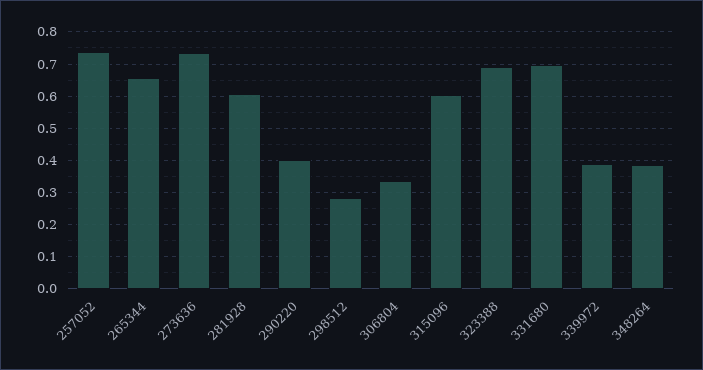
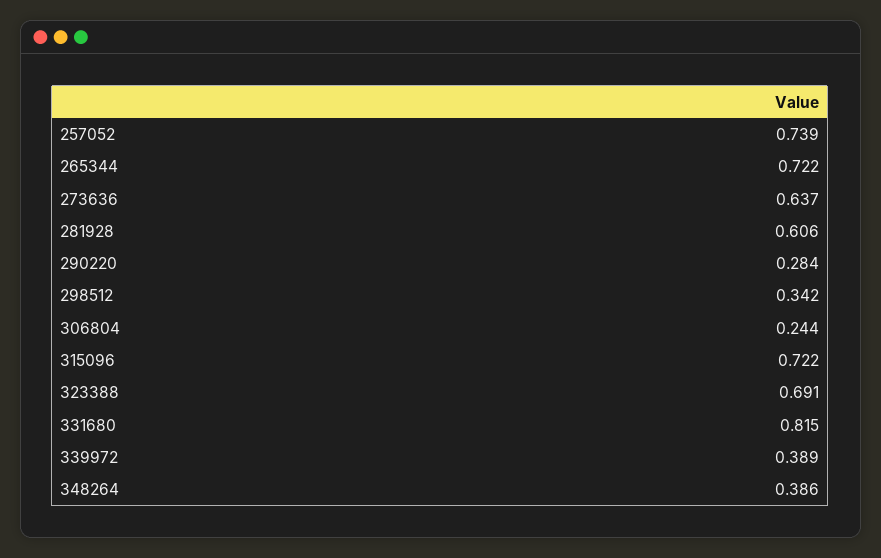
265344: 0.66 -> 0.722
273636: 0.74 -> 0.637
290220: 0.4 -> 0.284
298512: 0.28 -> 0.342
306804: 0.34 -> 0.244
315096: 0.6 -> 0.722
331680: 0.7 -> 0.815

